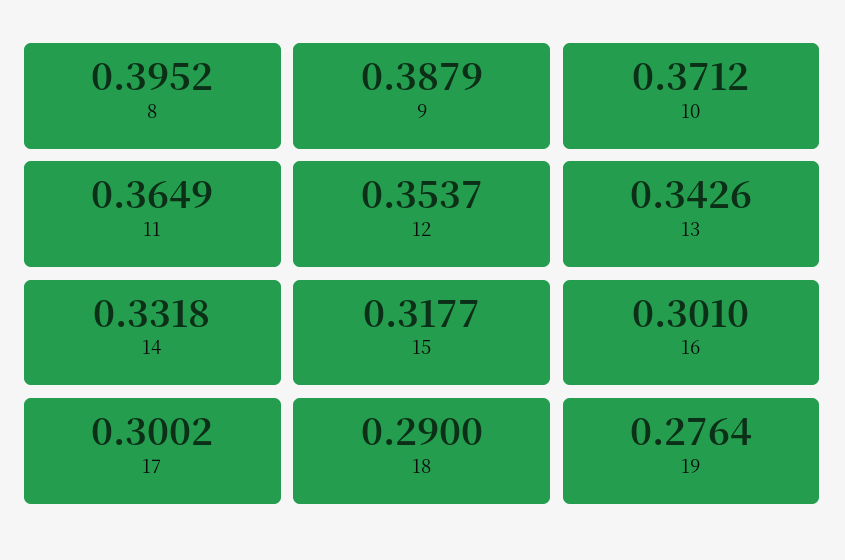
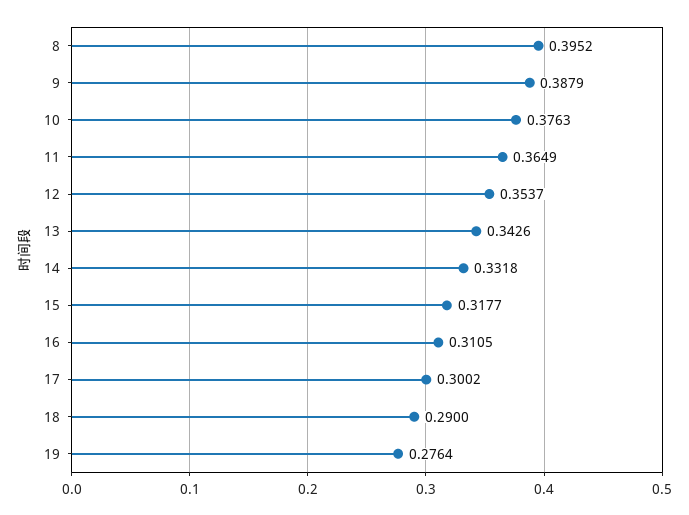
10: 0.3712 -> 0.3763
16: 0.301 -> 0.3105

